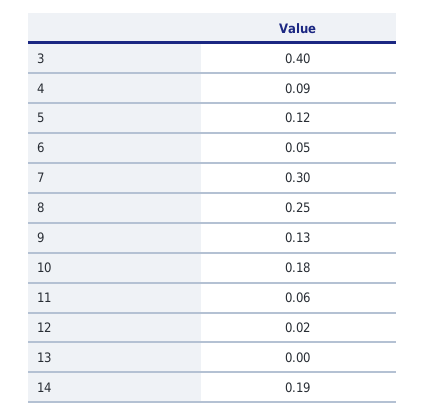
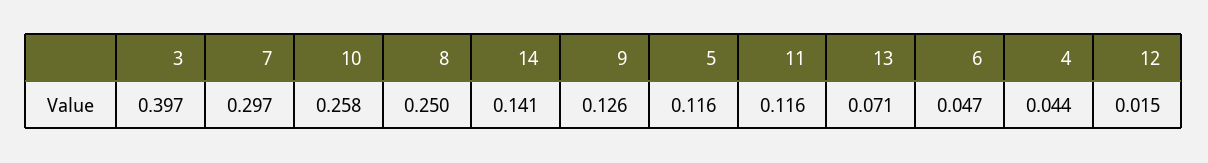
4: 0.09 -> 0.044
10: 0.18 -> 0.258
11: 0.06 -> 0.116
13: 0 -> 0.071
14: 0.19 -> 0.141

